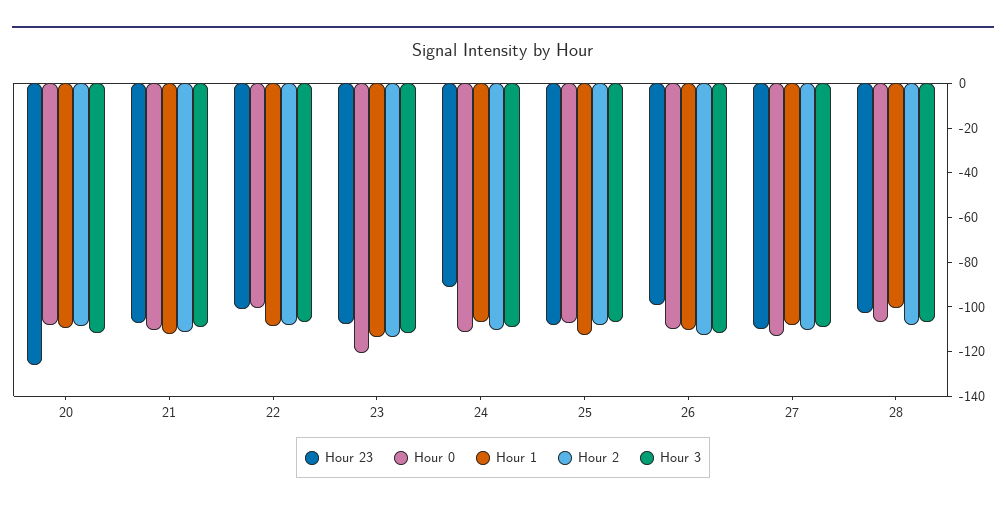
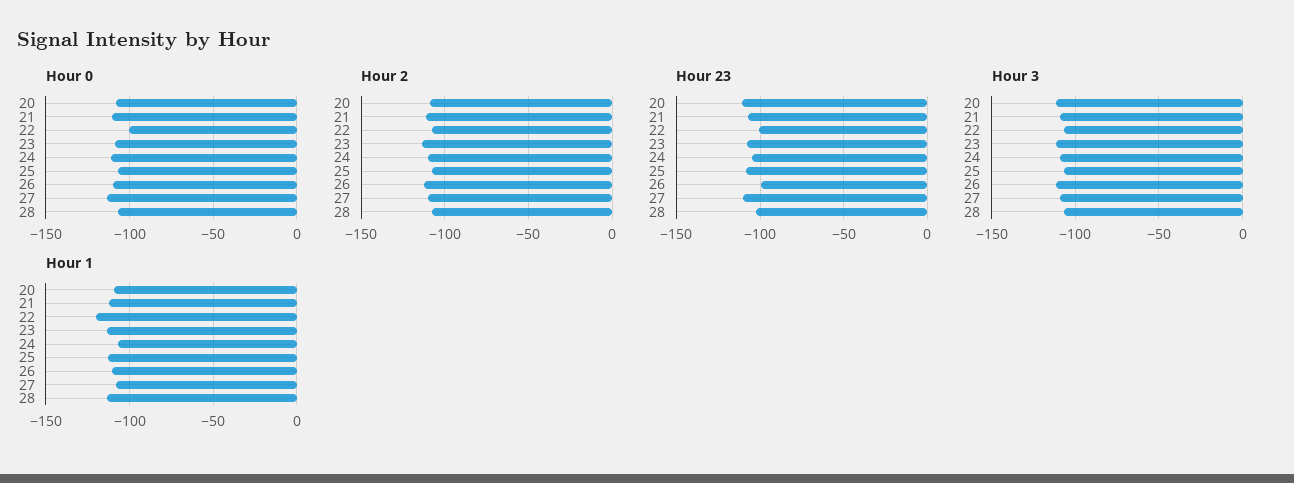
Hour 23, 20: -125 -> -110
Hour 1, 22: -110 -> -120
Hour 0, 23: -120 -> -110
Hour 23, 24: -90 -> -105
Hour 1, 28: -100 -> -115

